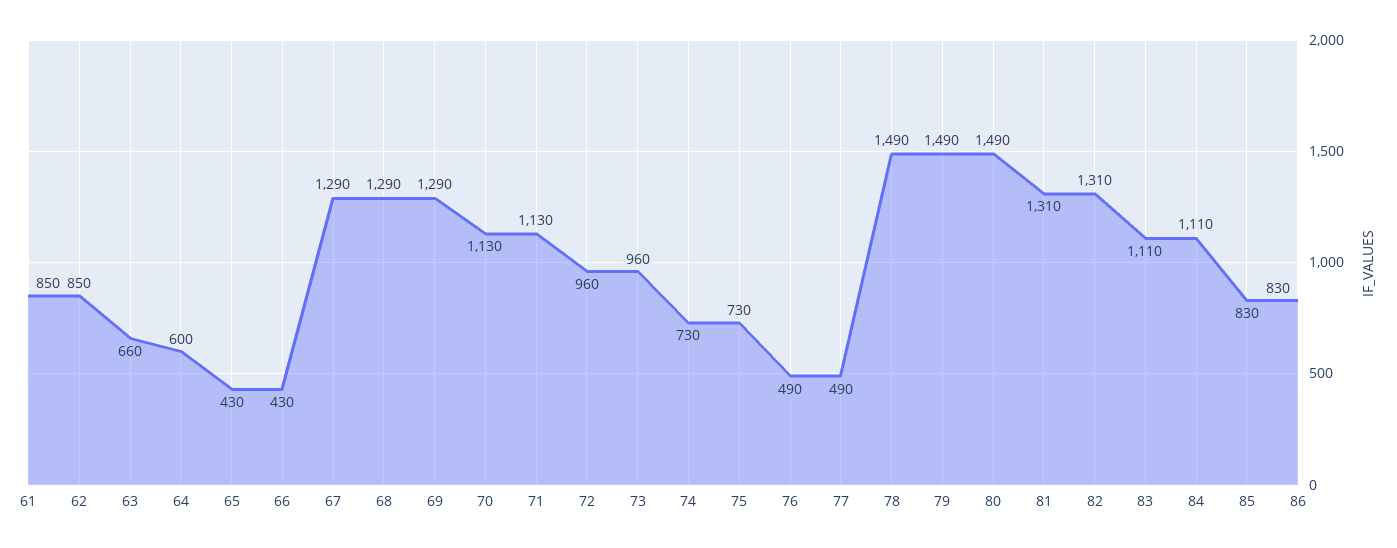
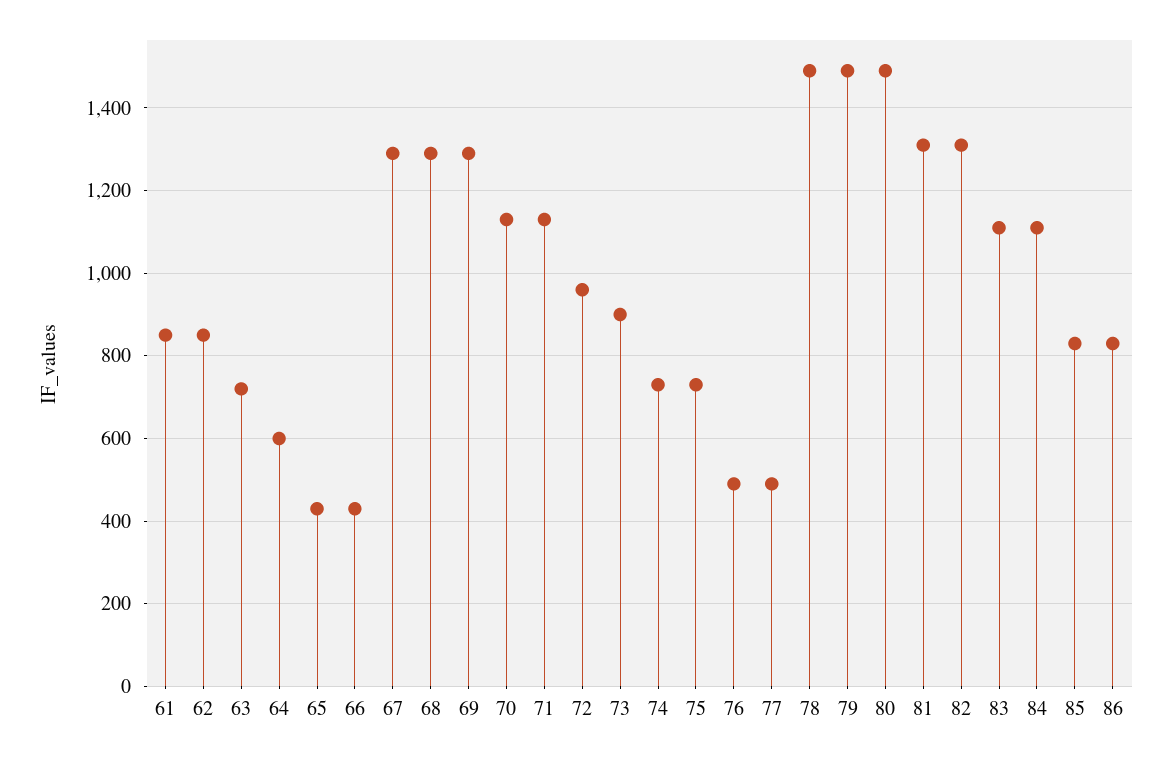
63: 660 -> 720
73: 960 -> 900

